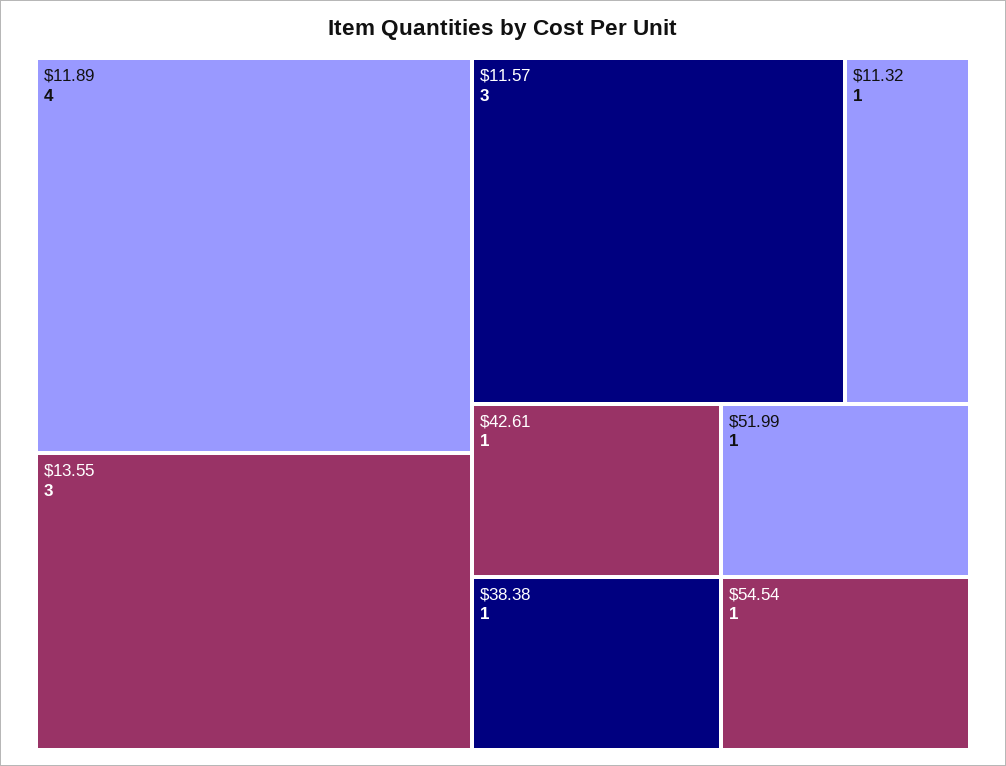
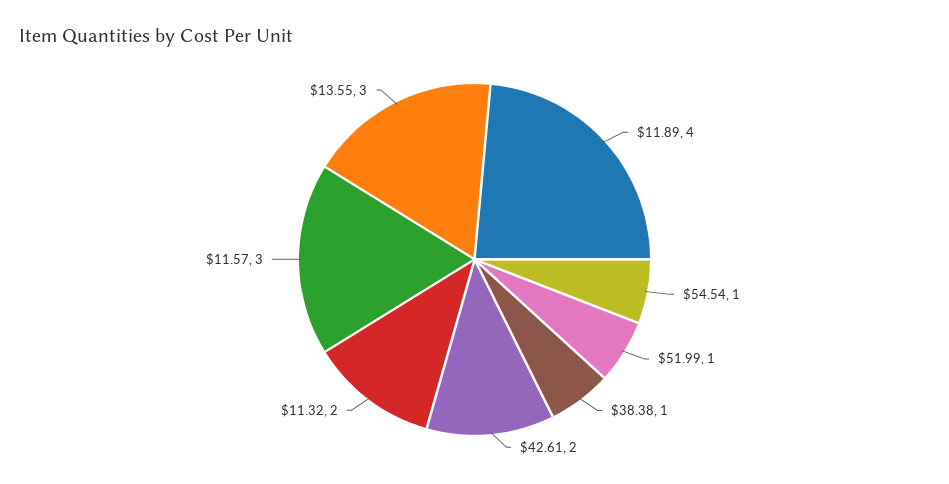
$11.32: 1 -> 2
$42.61: 1 -> 2

